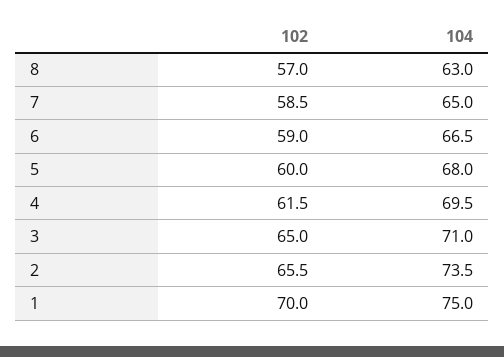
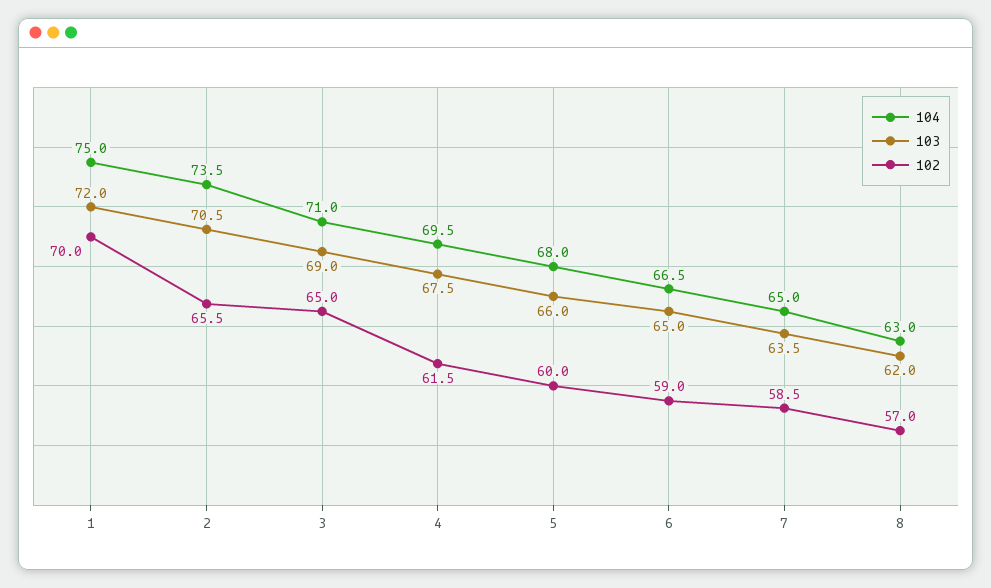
103, 1: none -> 72
103, 2: none -> 70.5
103, 3: none -> 69
103, 4: none -> 67.5
103, 5: none -> 66
103, 6: none -> 65
103, 7: none -> 63.5
103, 8: none -> 62

